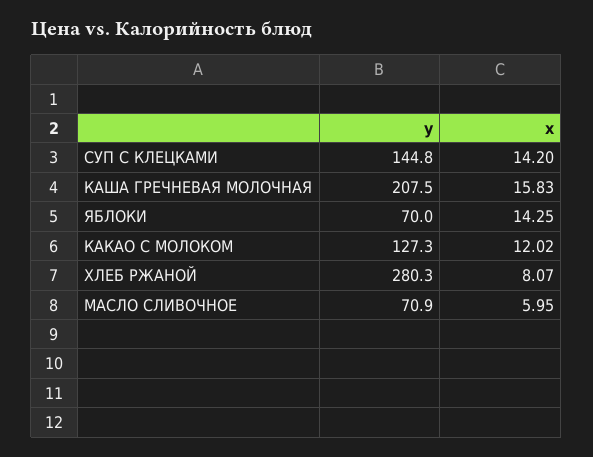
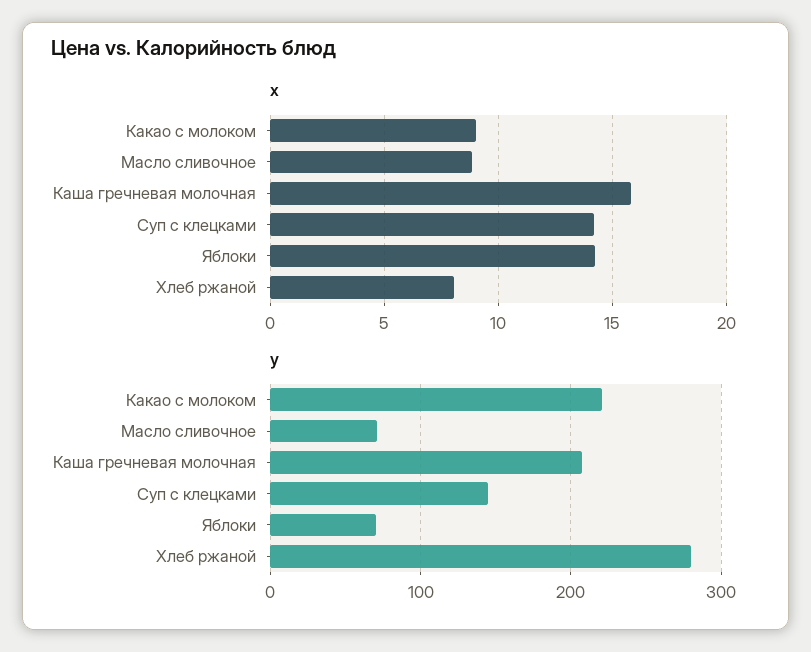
y, КАКАО С МОЛОКОМ: 127.3 -> 220
x, КАКАО С МОЛОКОМ: 12.02 -> 9
x, МАСЛО СЛИВОЧНОЕ: 5.95 -> 9

